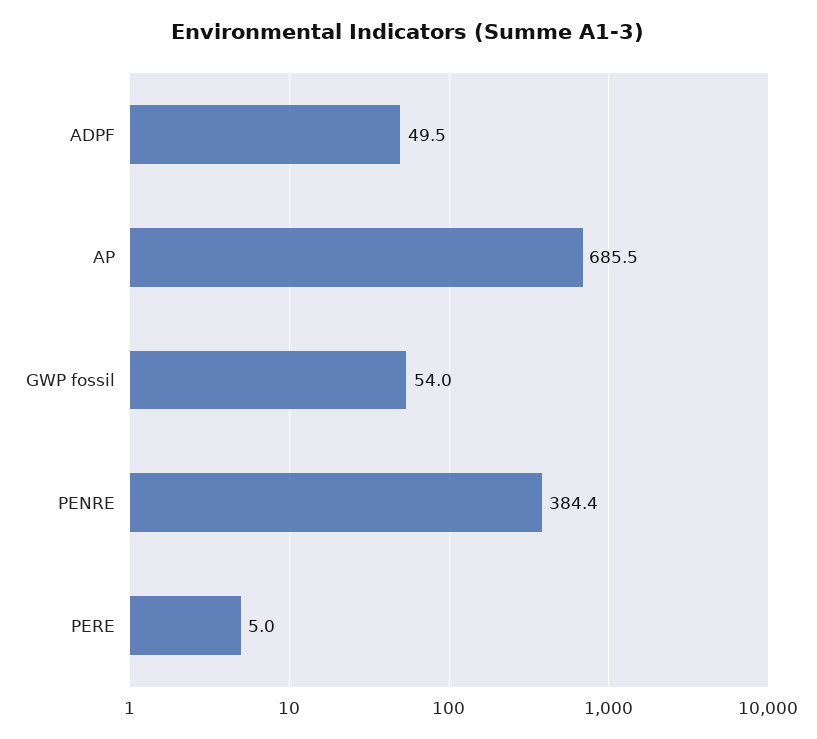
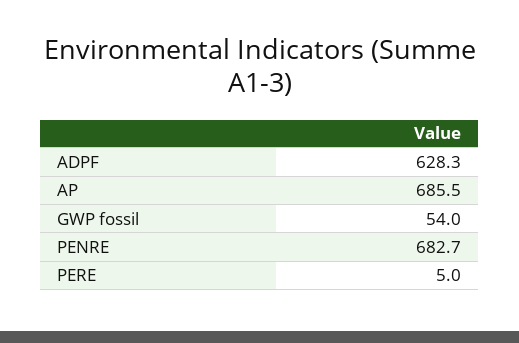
ADPF: 49.5 -> 628.3
PENRE: 384.4 -> 682.7

